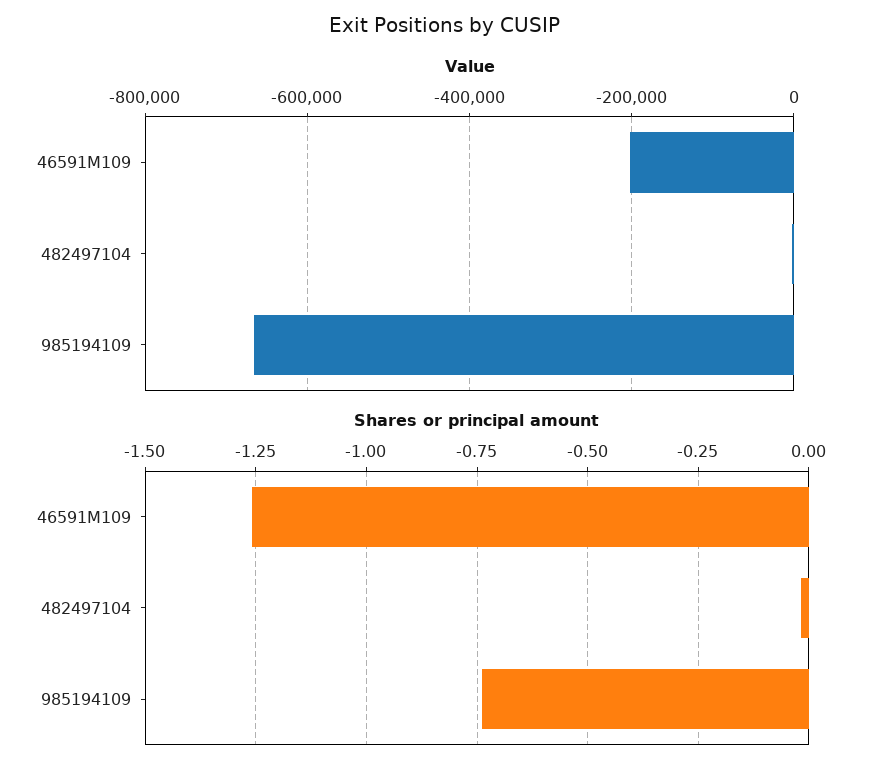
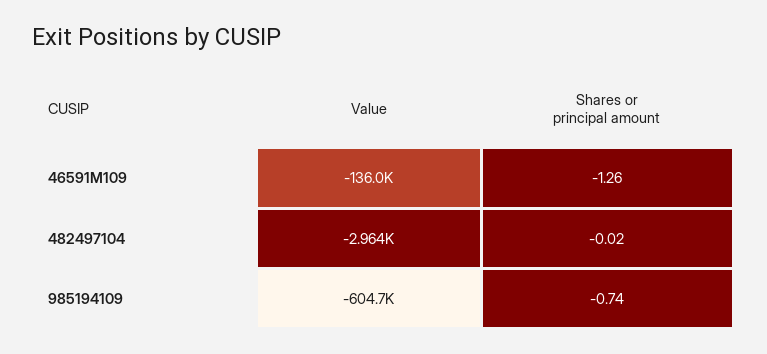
Value, 46591M109: -200000 -> -136000
Value, 985194109: -660000 -> -604700

